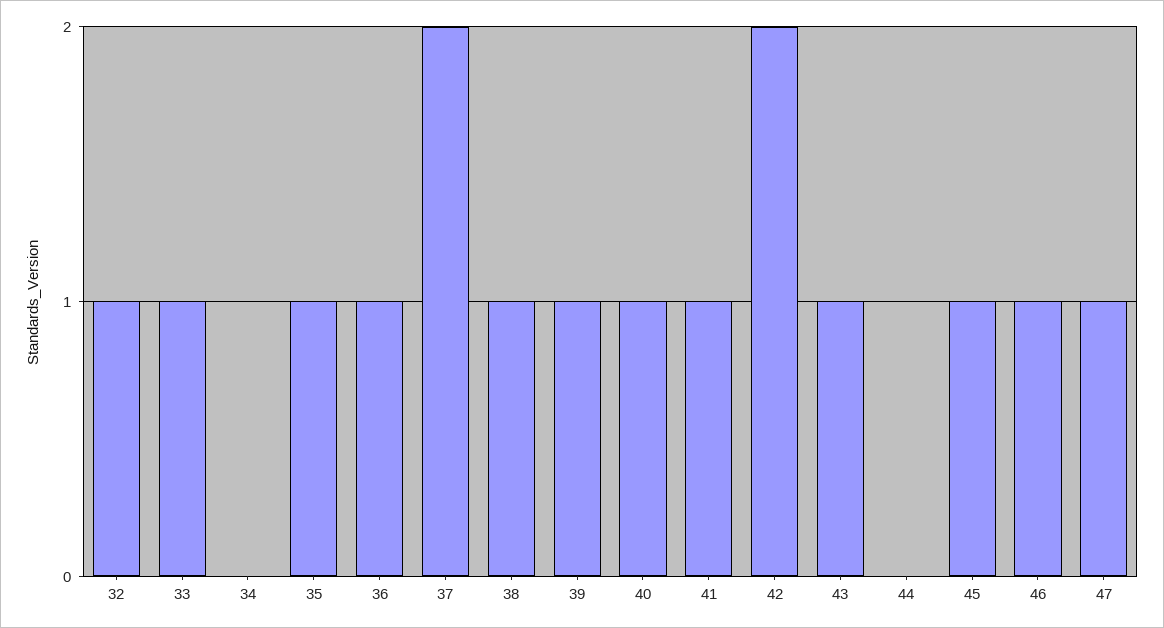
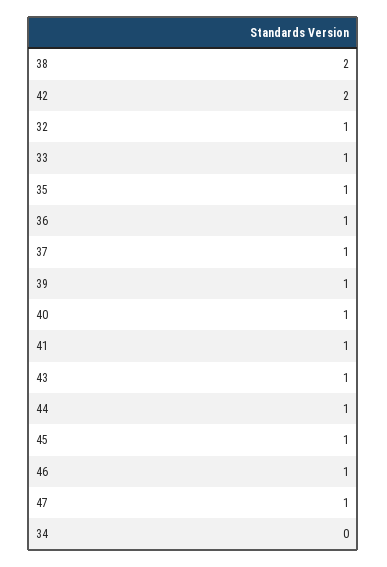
37: 2 -> 1
38: 1 -> 2
44: 0 -> 1

